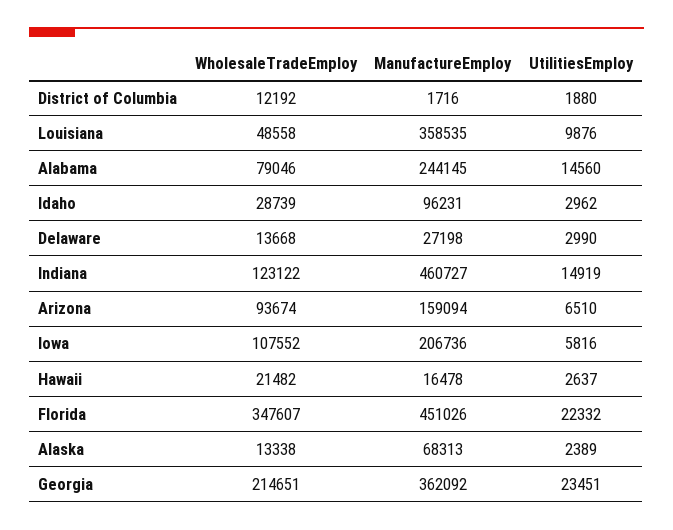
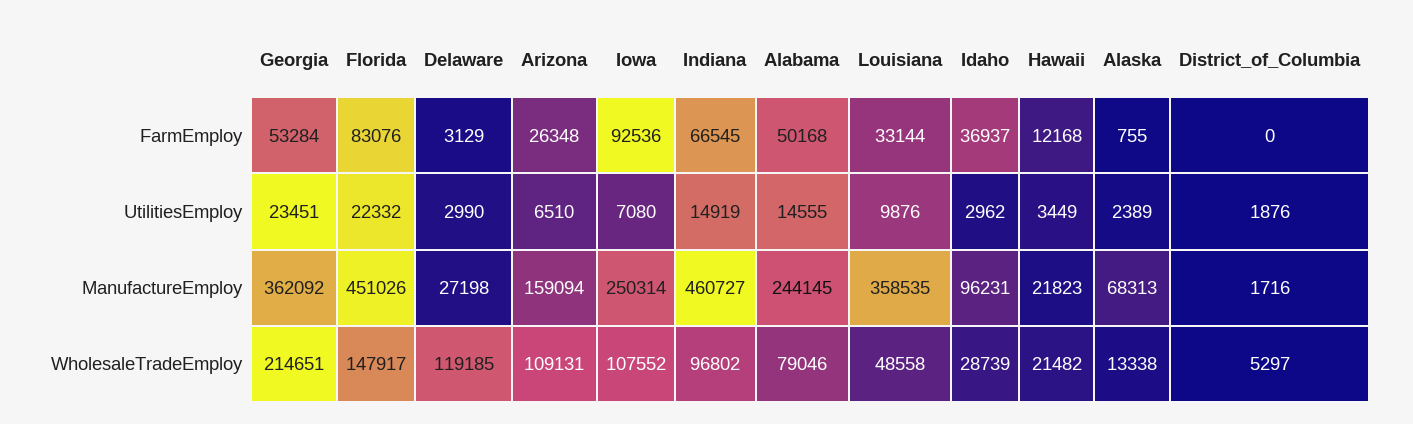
WholesaleTradeEmploy, District of Columbia: 12192 -> 5297
UtilitiesEmploy, District of Columbia: 1880 -> 1876
UtilitiesEmploy, Alabama: 14560 -> 14555
WholesaleTradeEmploy, Delaware: 13668 -> 119185
WholesaleTradeEmploy, Indiana: 123122 -> 96802
WholesaleTradeEmploy, Arizona: 93674 -> 109131
ManufactureEmploy, Iowa: 206736 -> 250314
UtilitiesEmploy, Iowa: 5816 -> 7080
ManufactureEmploy, Hawaii: 16478 -> 21823
UtilitiesEmploy, Hawaii: 2637 -> 3449
WholesaleTradeEmploy, Florida: 347607 -> 147917
FarmEmploy, Georgia: none -> 53284
FarmEmploy, Florida: none -> 83076
FarmEmploy, Delaware: none -> 3129
FarmEmploy, Arizona: none -> 26348
FarmEmploy, Iowa: none -> 92536
FarmEmploy, Indiana: none -> 66545
FarmEmploy, Alabama: none -> 50168
FarmEmploy, Louisiana: none -> 33144
FarmEmploy, Idaho: none -> 36937
FarmEmploy, Hawaii: none -> 12168
FarmEmploy, Alaska: none -> 755
FarmEmploy, District of Columbia: none -> 0

